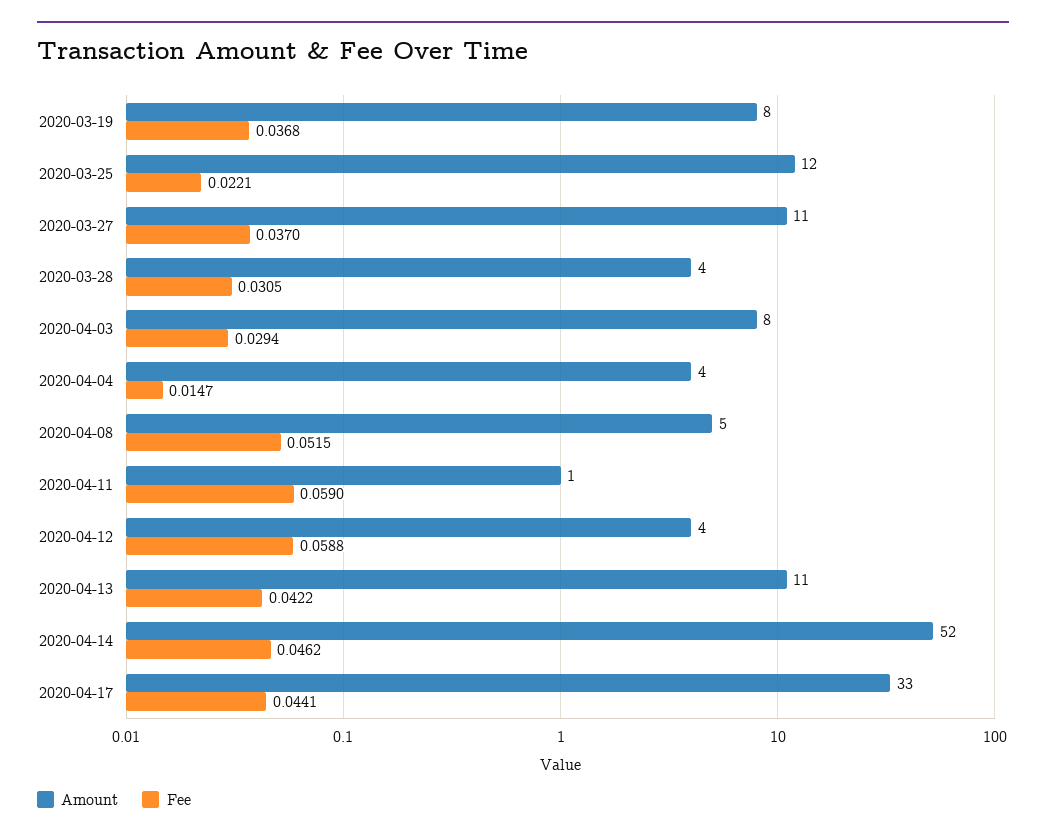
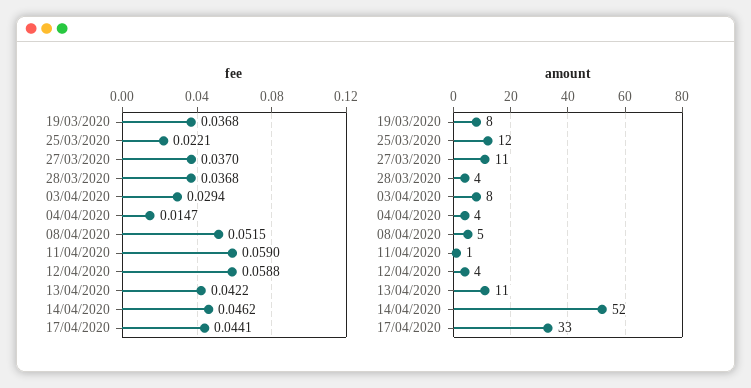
Fee, 2020-03-28: 0.0305 -> 0.0368

